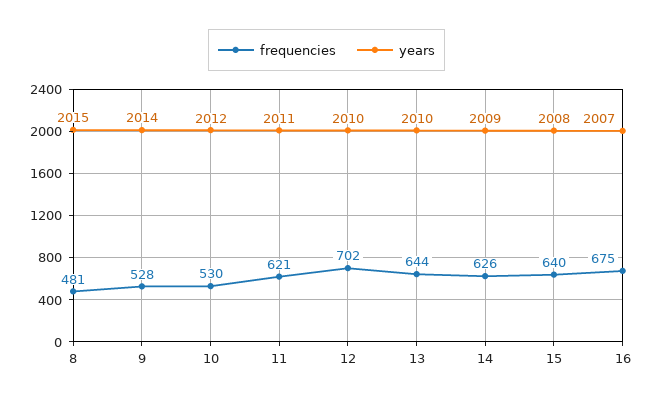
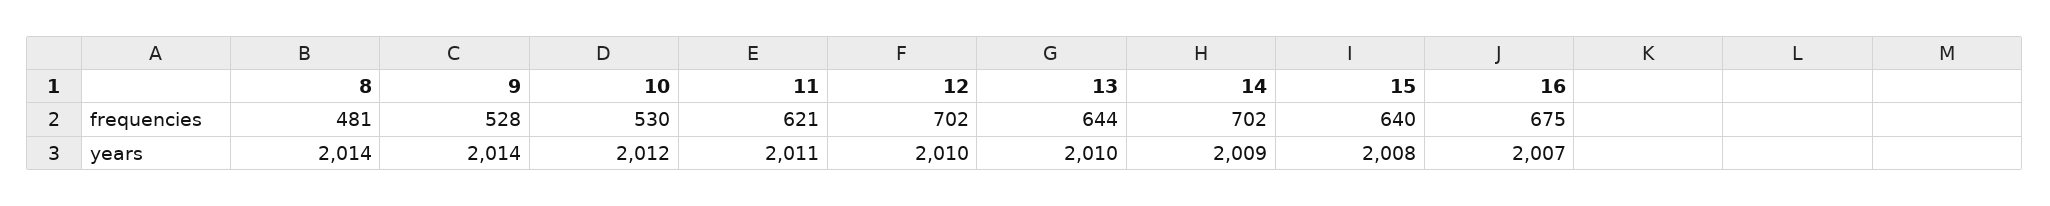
years, 8: 2015 -> 2014
frequencies, 14: 626 -> 702

